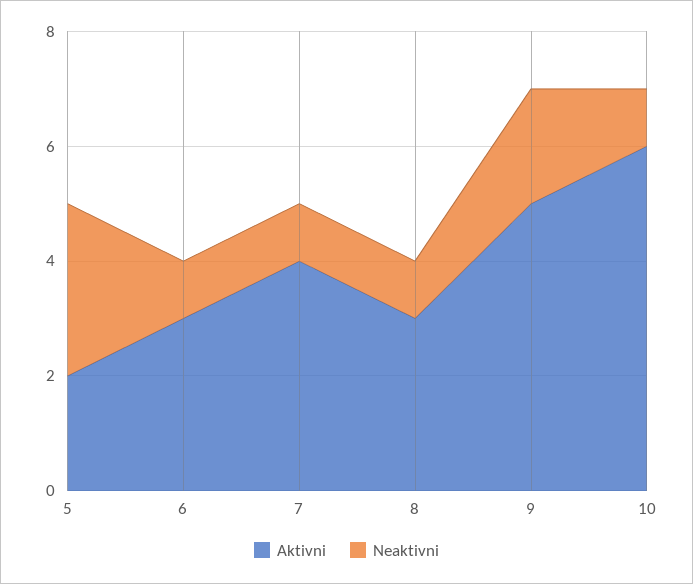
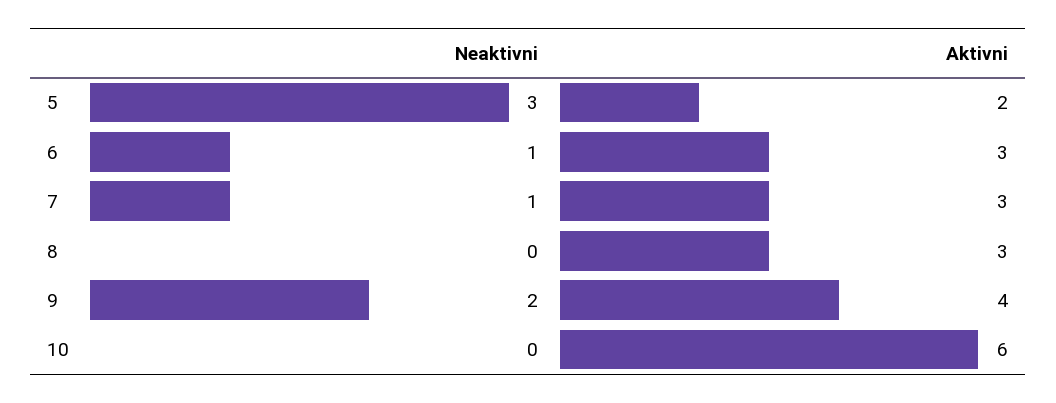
Aktivni, 7: 4 -> 3
Neaktivni, 8: 1 -> 0
Aktivni, 9: 5 -> 4
Neaktivni, 10: 1 -> 0

